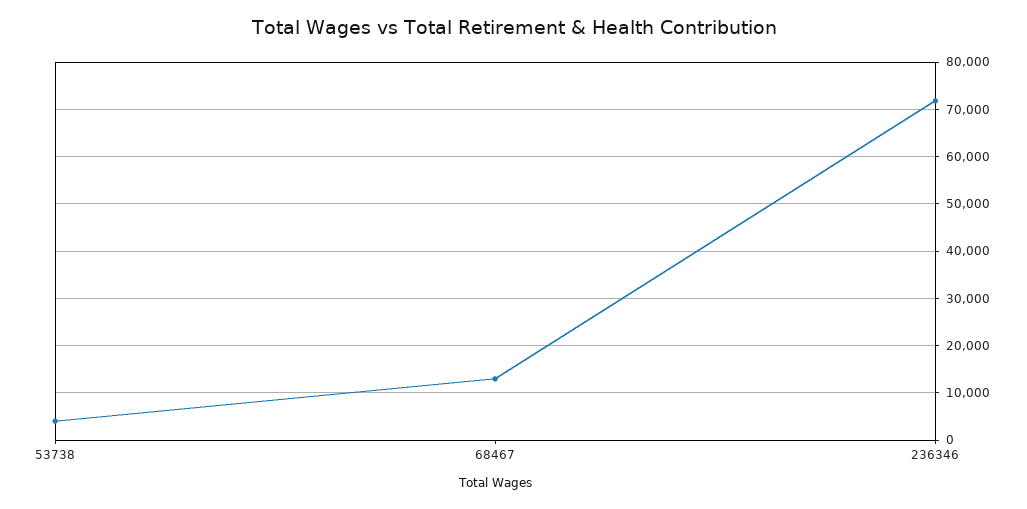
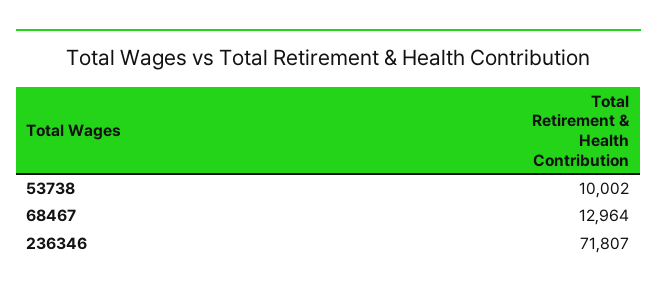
53738: 4000 -> 10002

